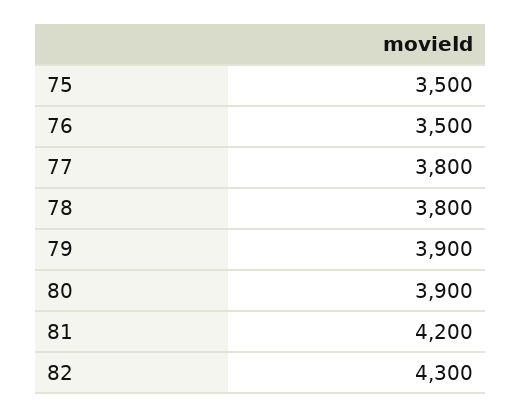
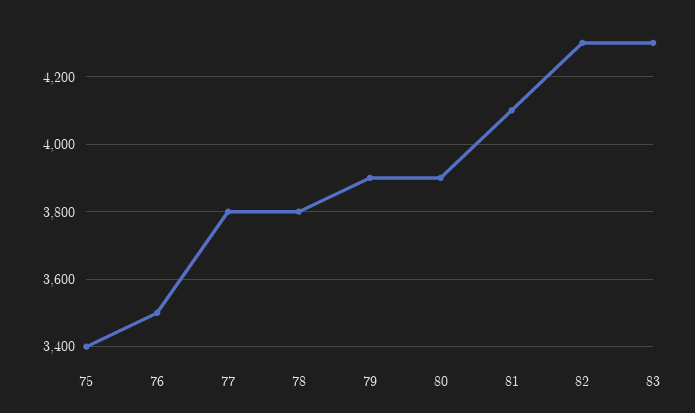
75: 3500 -> 3400
81: 4200 -> 4100
83: none -> 4300

